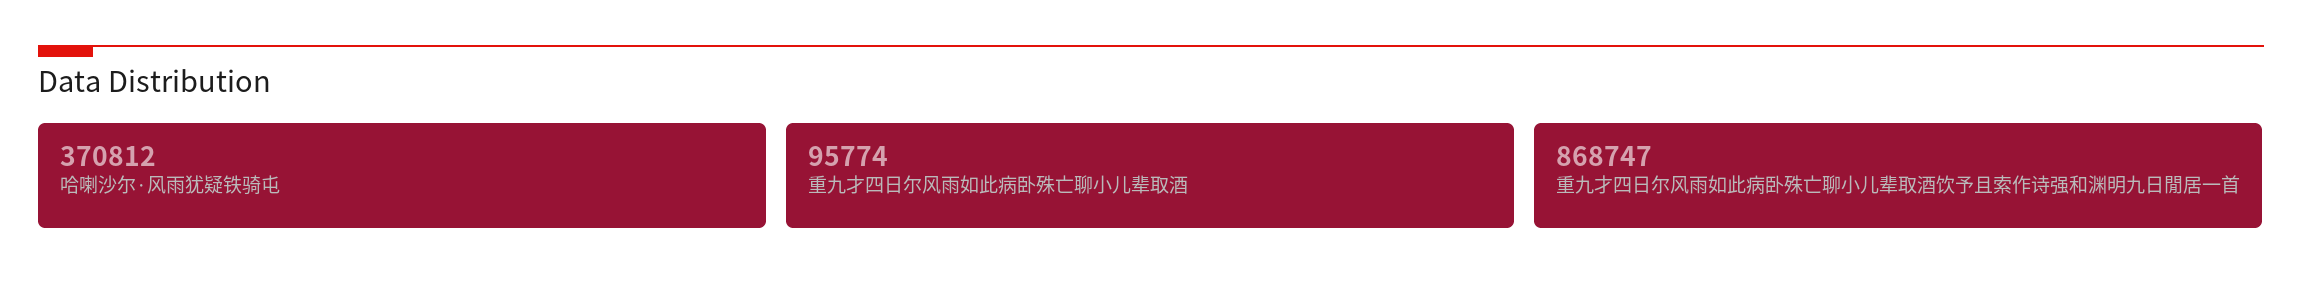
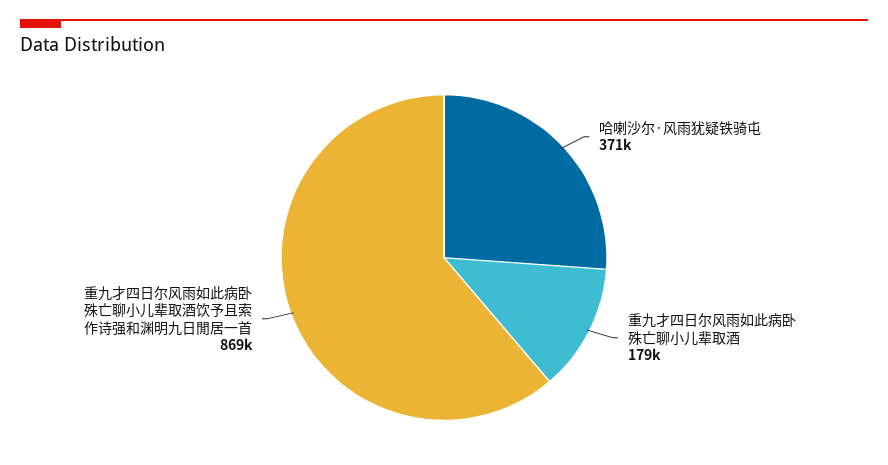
重九才四日尔风雨如此病卧殊亡聊小儿辈取酒: 95774 -> 179000

